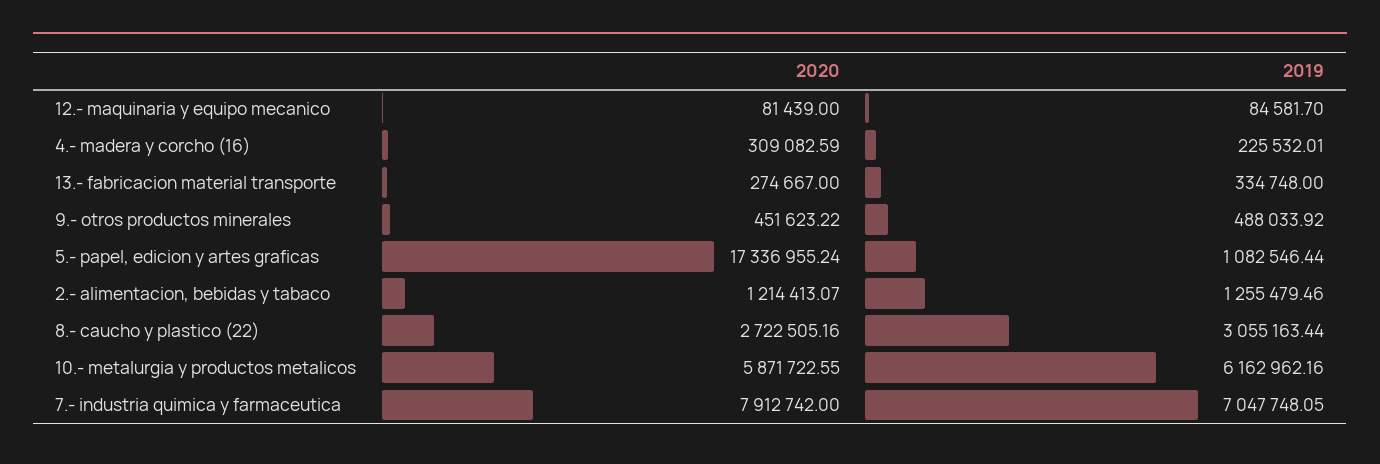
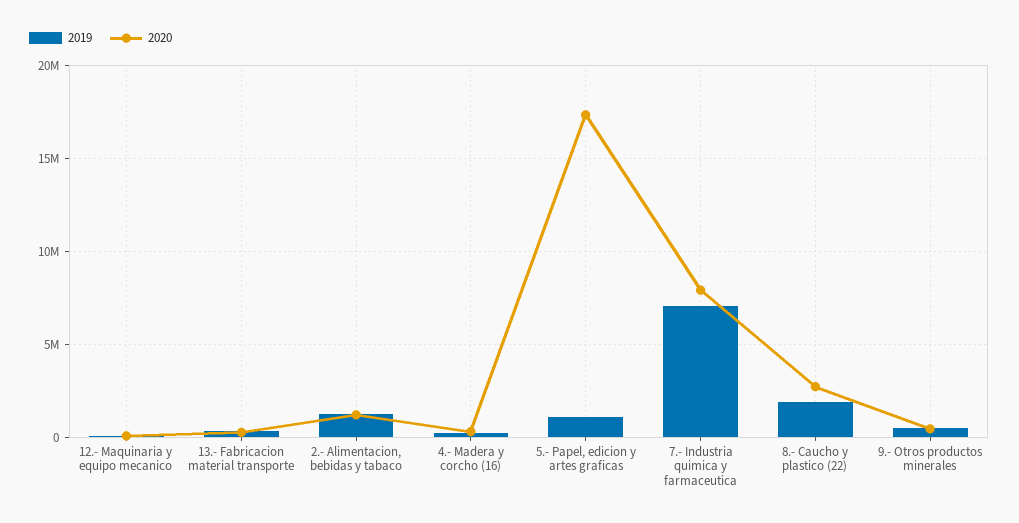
2019, 8.- caucho y plastico (22): 3055163.44 -> 2000000
2020, 10.- metalurgia y productos metalicos: 5871722.55 -> none
2019, 10.- metalurgia y productos metalicos: 6162962.16 -> none

